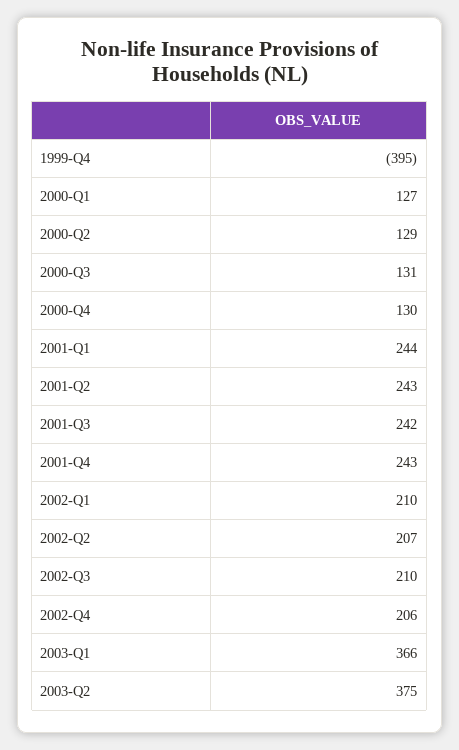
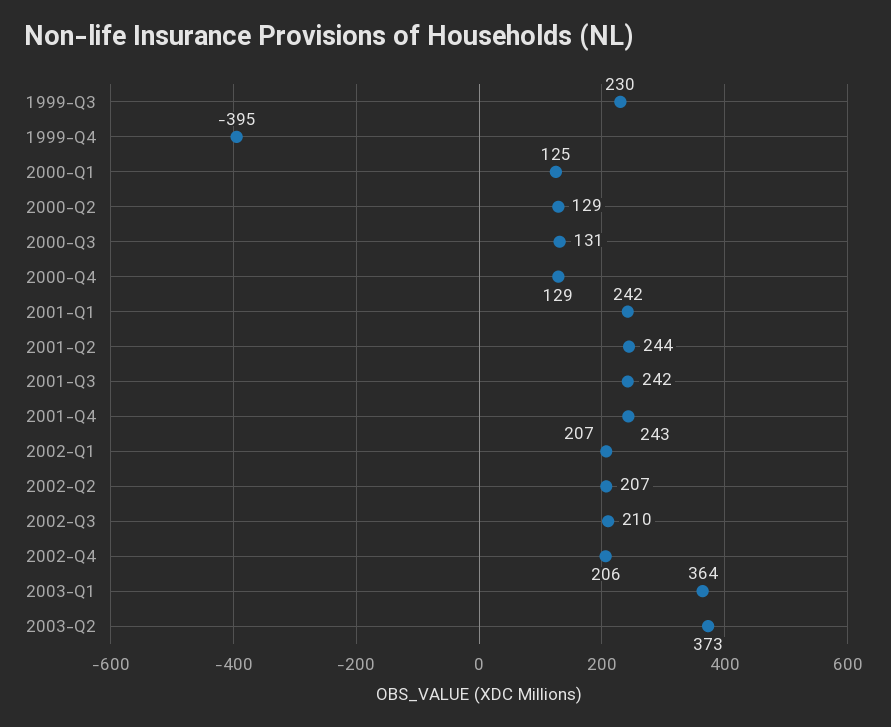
2000-Q1: 127 -> 125
2000-Q4: 130 -> 129
2001-Q1: 244 -> 242
2001-Q2: 243 -> 244
2002-Q1: 210 -> 207
2003-Q1: 366 -> 364
2003-Q2: 375 -> 373
1999-Q3: none -> 230

